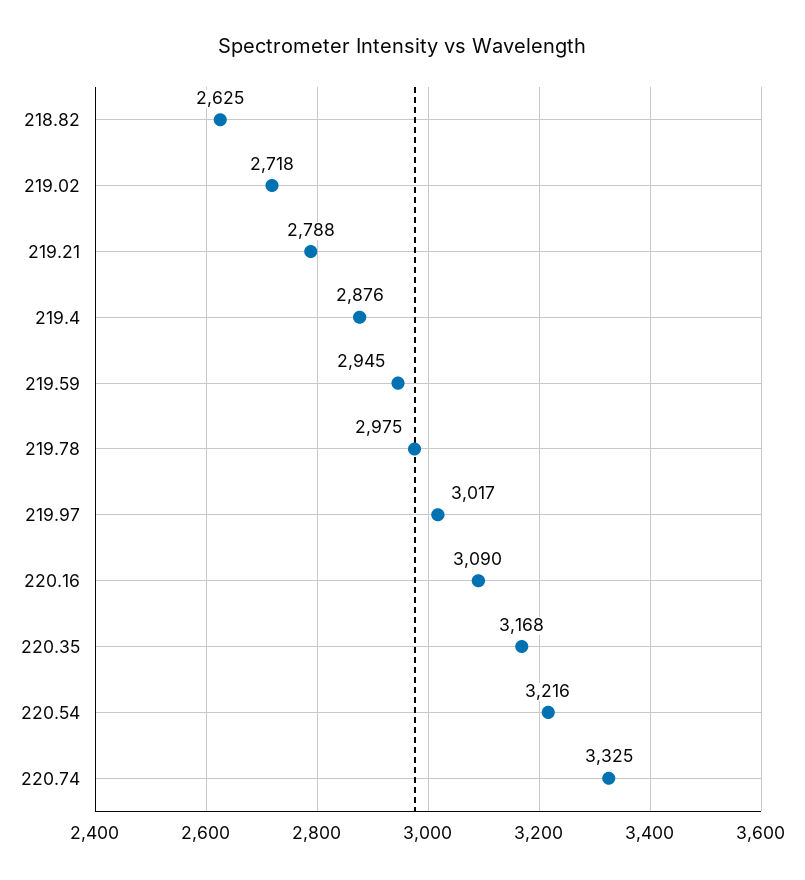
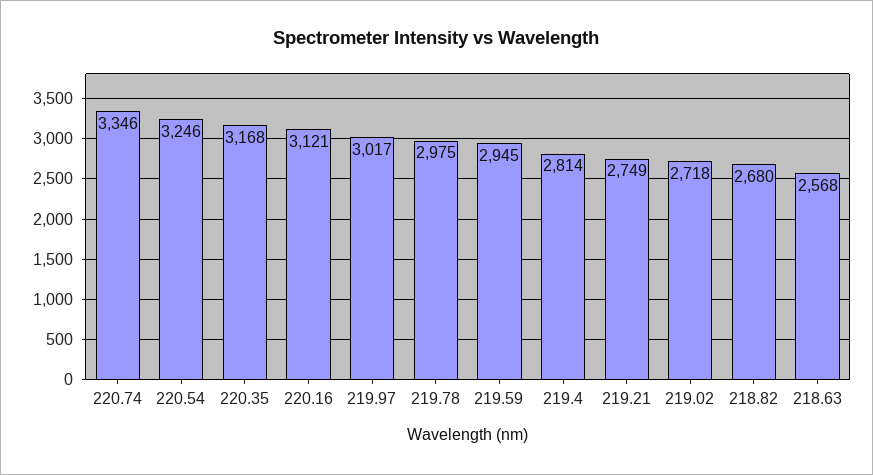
218.82: 2625 -> 2680
219.21: 2788 -> 2749
219.4: 2876 -> 2814
220.16: 3090 -> 3121
220.54: 3216 -> 3246
220.74: 3325 -> 3346
218.63: none -> 2568

